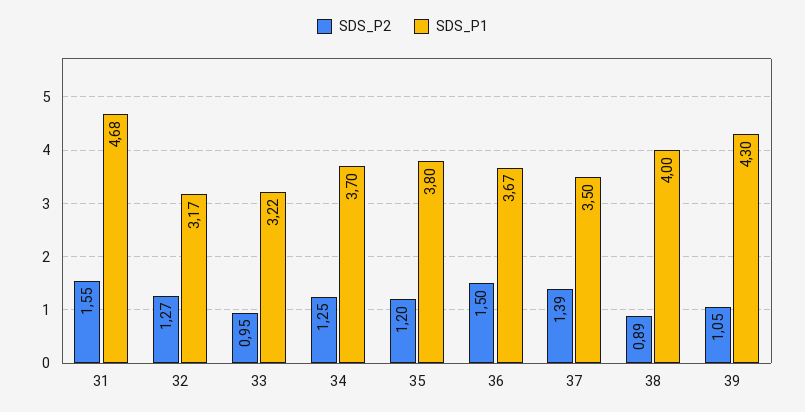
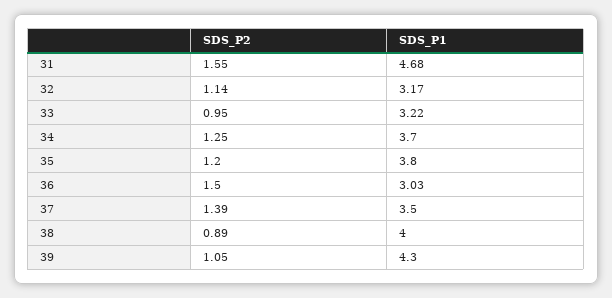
SDS_P2, 32: 1.27 -> 1.14
SDS_P1, 36: 3.67 -> 3.03

